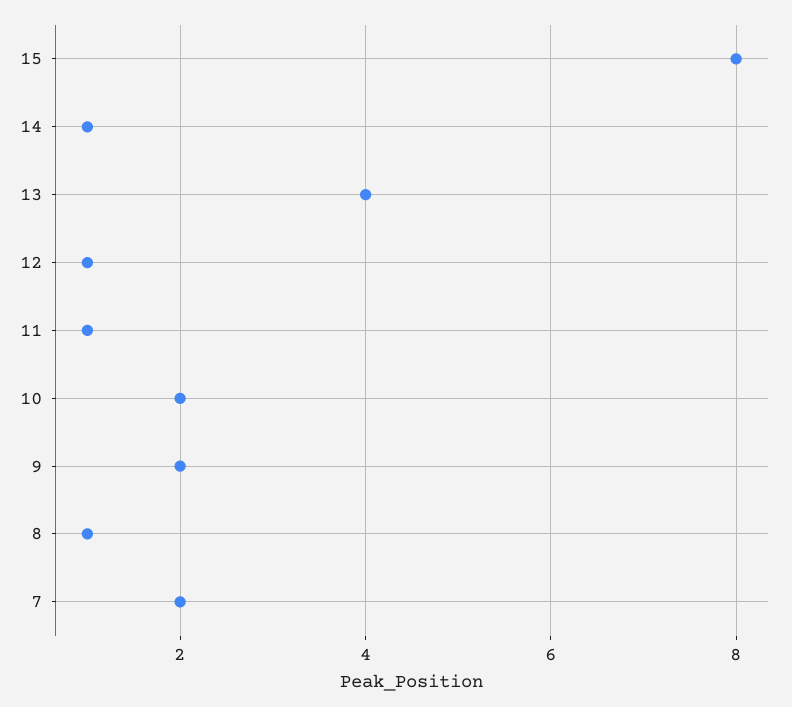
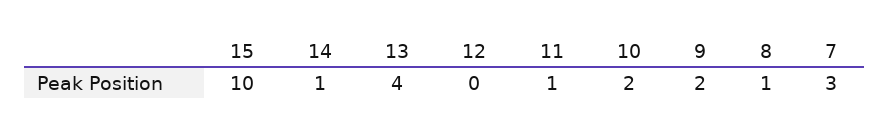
15: 8 -> 10
12: 1 -> 0
7: 2 -> 3

